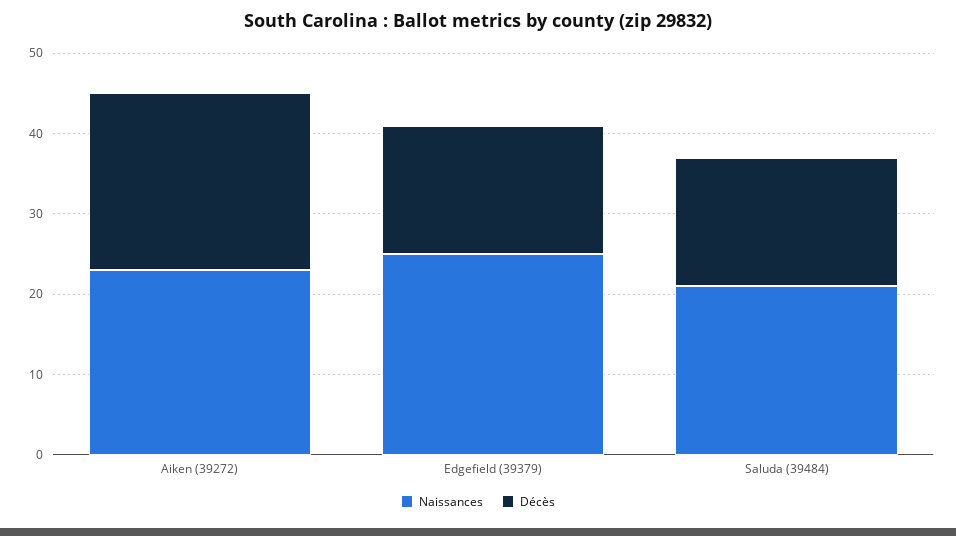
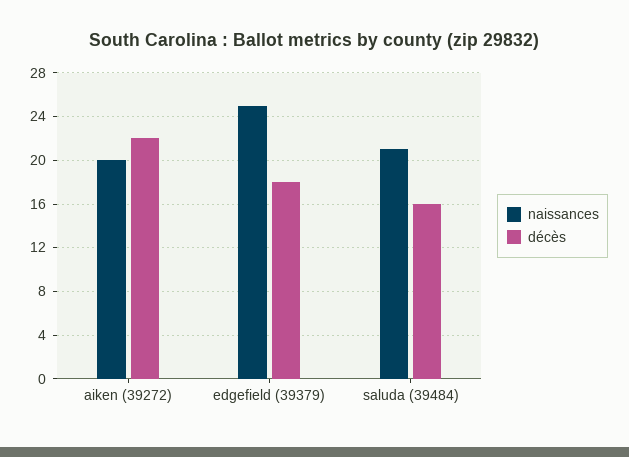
Naissances, Aiken (39272): 23 -> 20
Décès, Edgefield (39379): 16 -> 18

